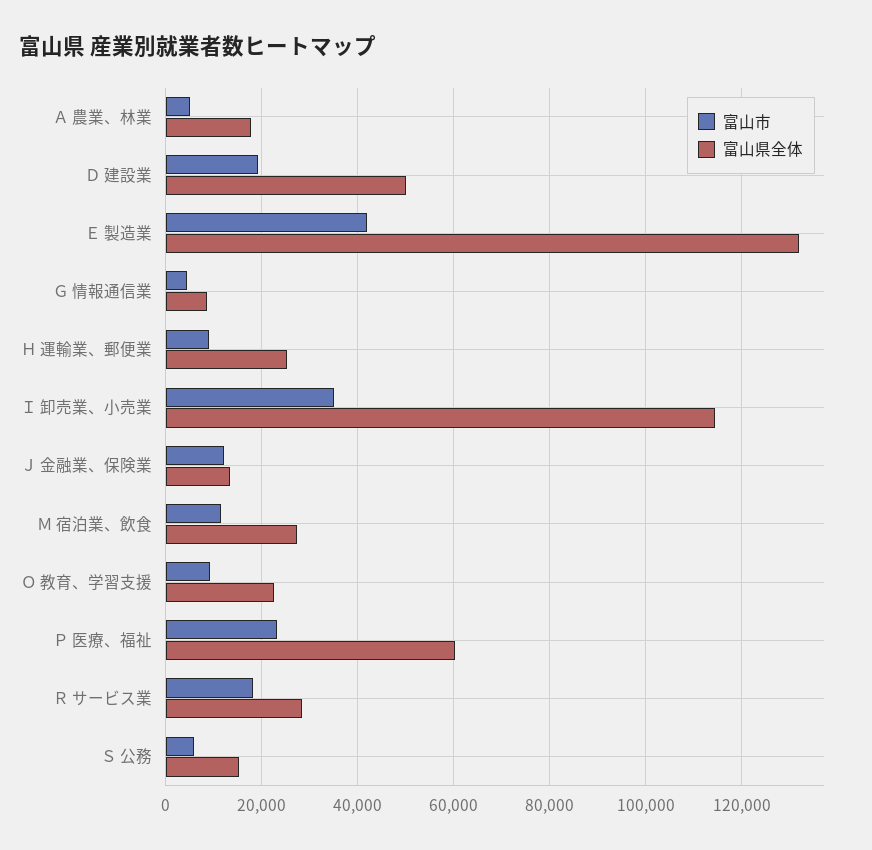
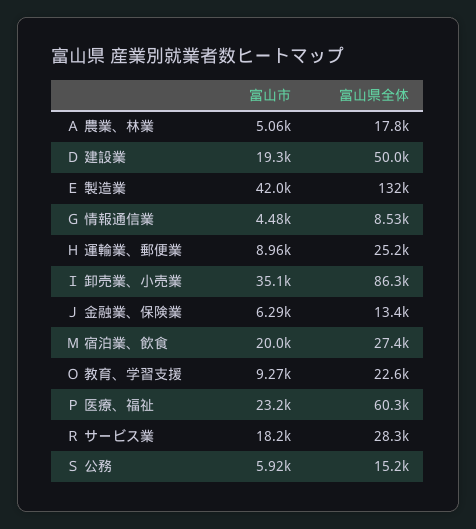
富山県全体, Ｉ 卸売業、小売業: 114000 -> 86300
富山市, Ｊ 金融業、保険業: 12000 -> 6290
富山市, Ｍ 宿泊業、飲食: 12000 -> 20000

